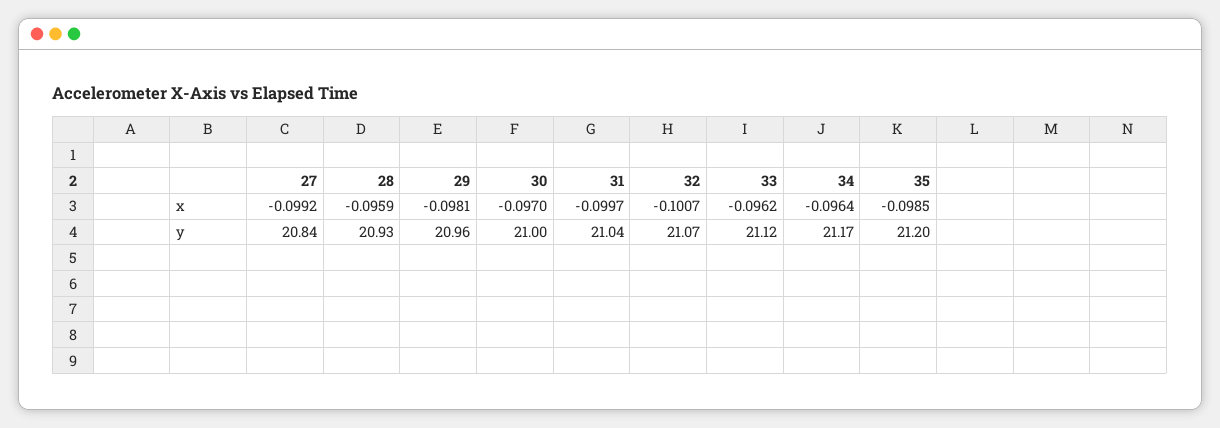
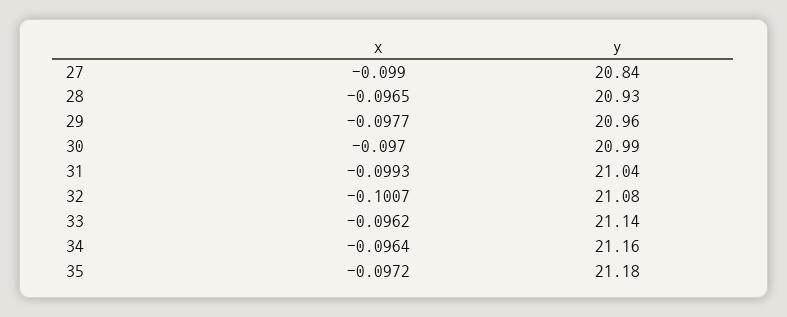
27, x: -0.0992 -> -0.099
28, x: -0.0959 -> -0.0965
29, x: -0.0981 -> -0.0977
31, x: -0.0997 -> -0.0993
35, x: -0.0985 -> -0.0972
30, y: 21 -> 20.99
32, y: 21.07 -> 21.08
33, y: 21.12 -> 21.14
34, y: 21.17 -> 21.16
35, y: 21.2 -> 21.18

